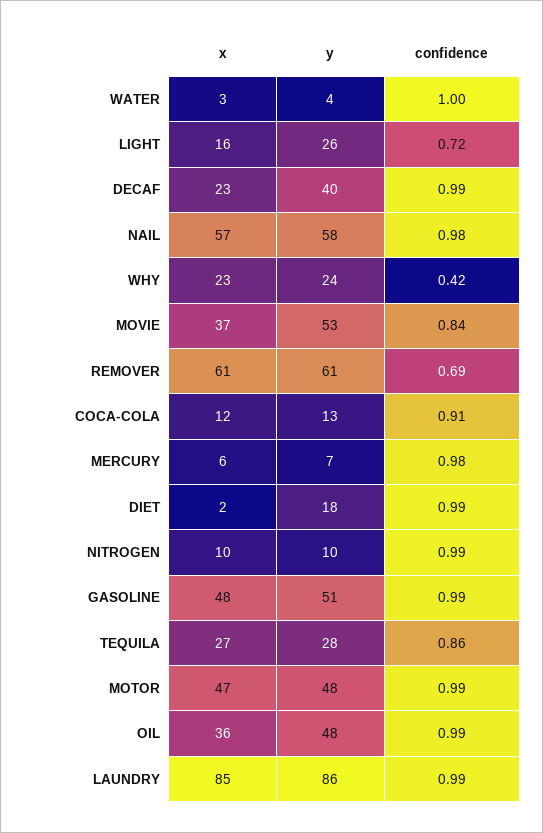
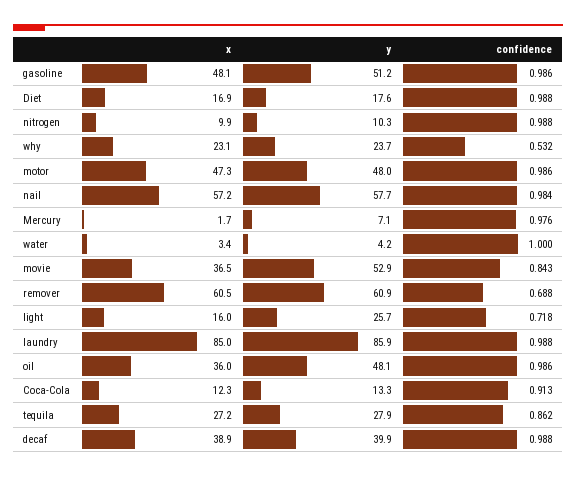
x, DECAF: 23 -> 38.9
confidence, WHY: 0.42 -> 0.532
x, MERCURY: 6 -> 1.7
x, DIET: 2 -> 16.9

